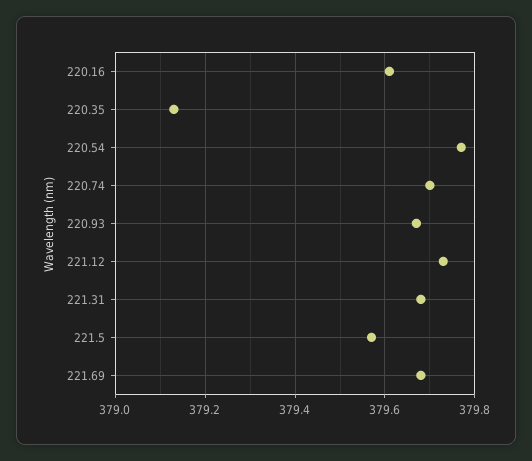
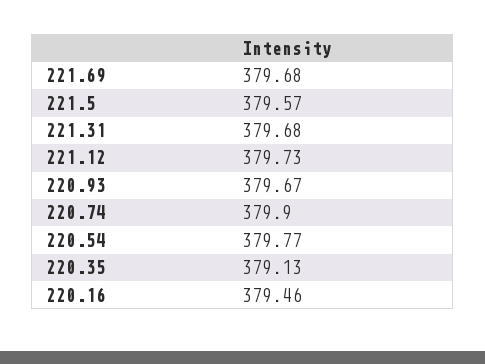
220.16: 379.6 -> 379.46
220.74: 379.7 -> 379.9

